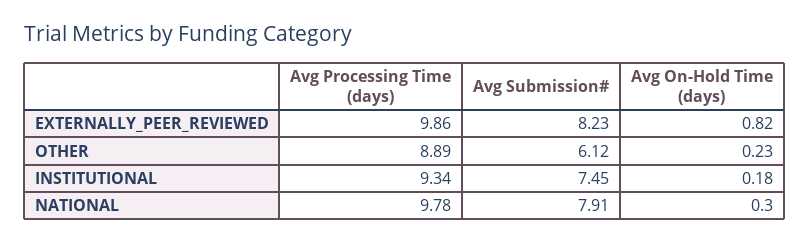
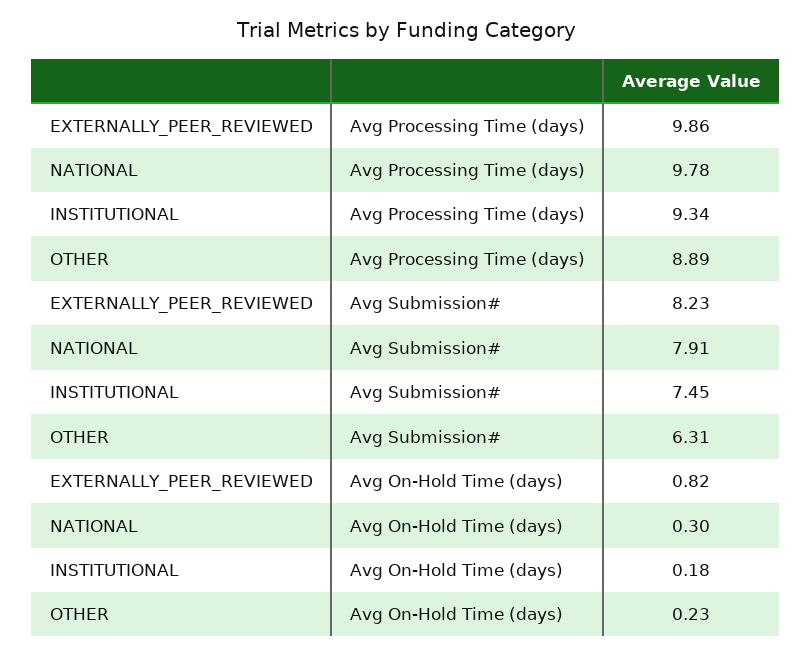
Avg Submission#, OTHER: 6.12 -> 6.31

